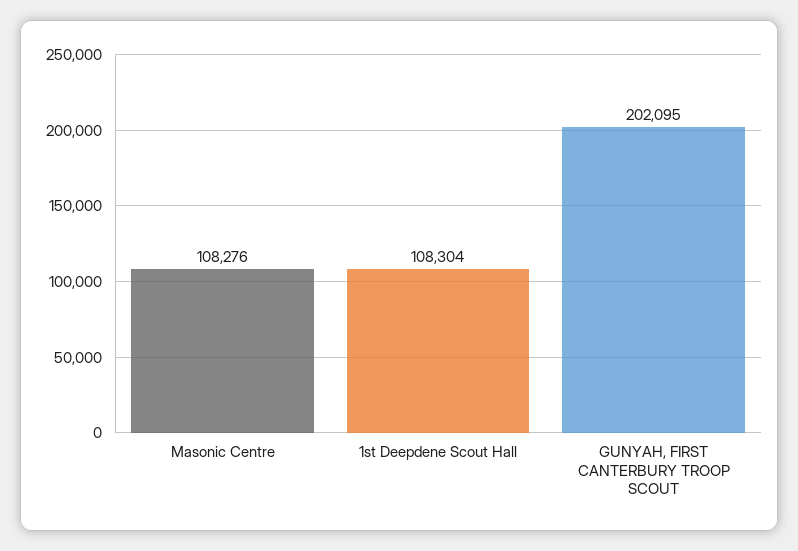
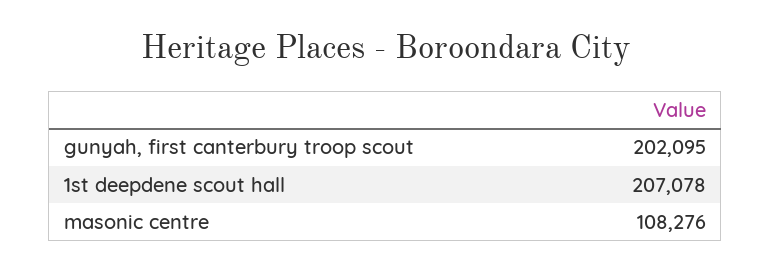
1st Deepdene Scout Hall: 108304 -> 207078

